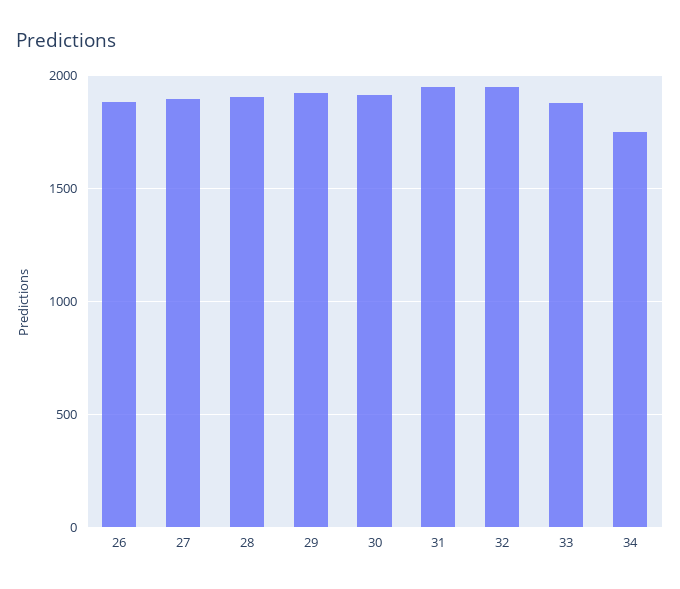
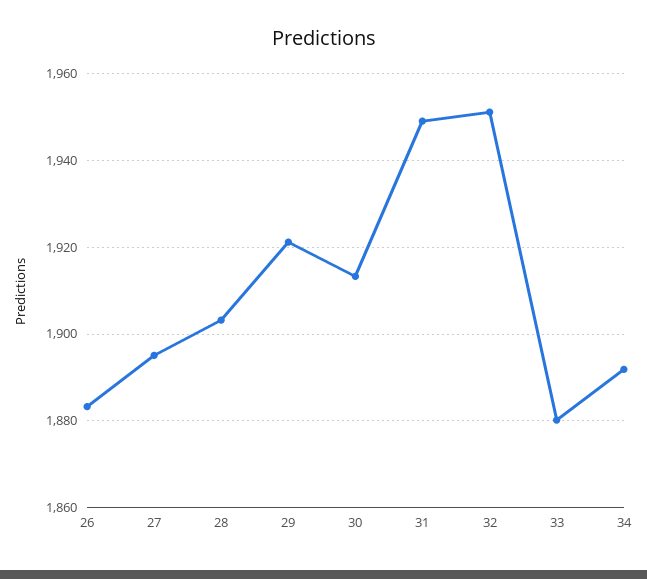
34: 1750 -> 1892

